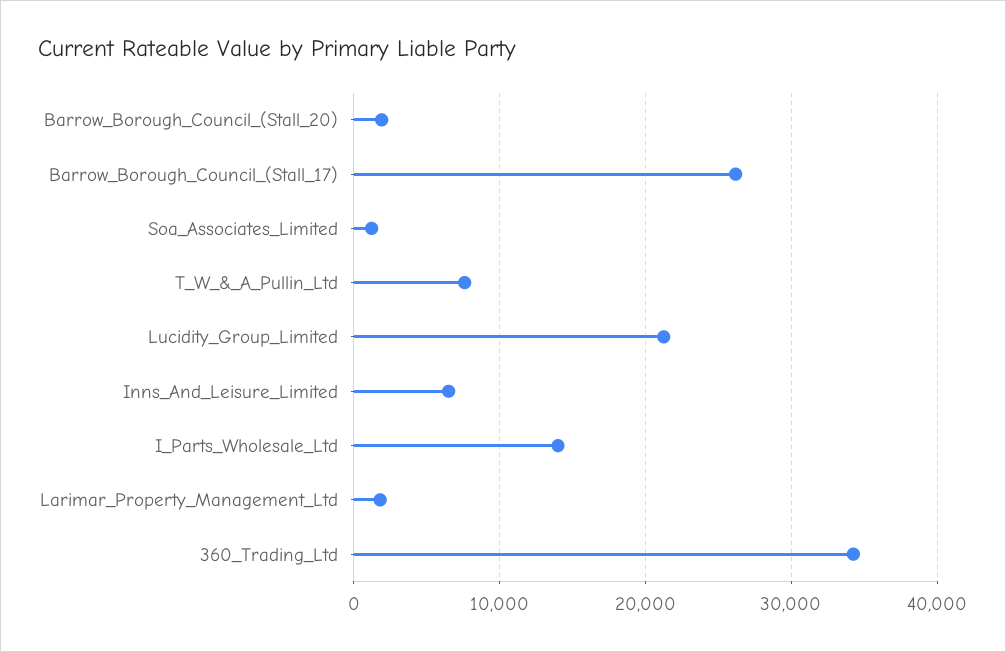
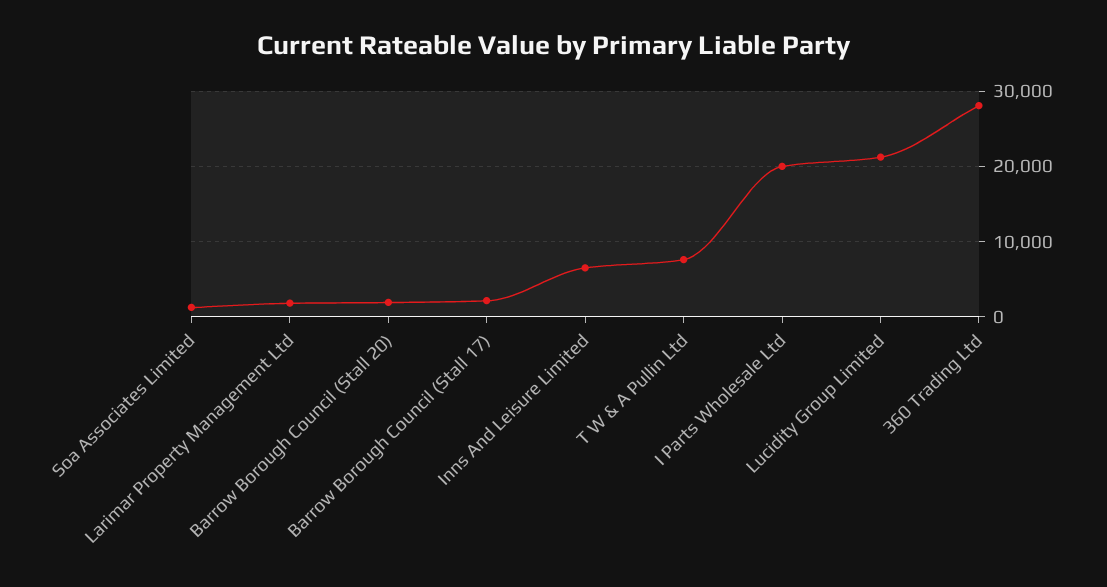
Barrow_Borough_Council_(Stall_17): 26000 -> 2000
I_Parts_Wholesale_Ltd: 14000 -> 20000
360_Trading_Ltd: 34000 -> 28000

